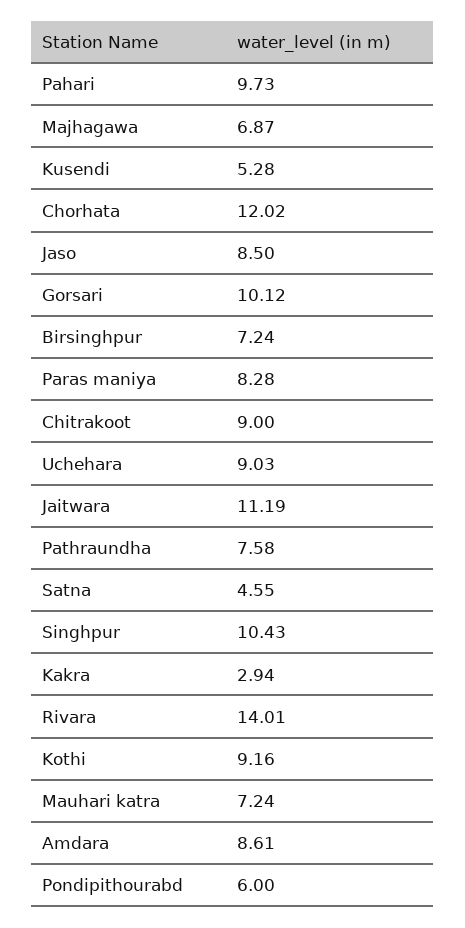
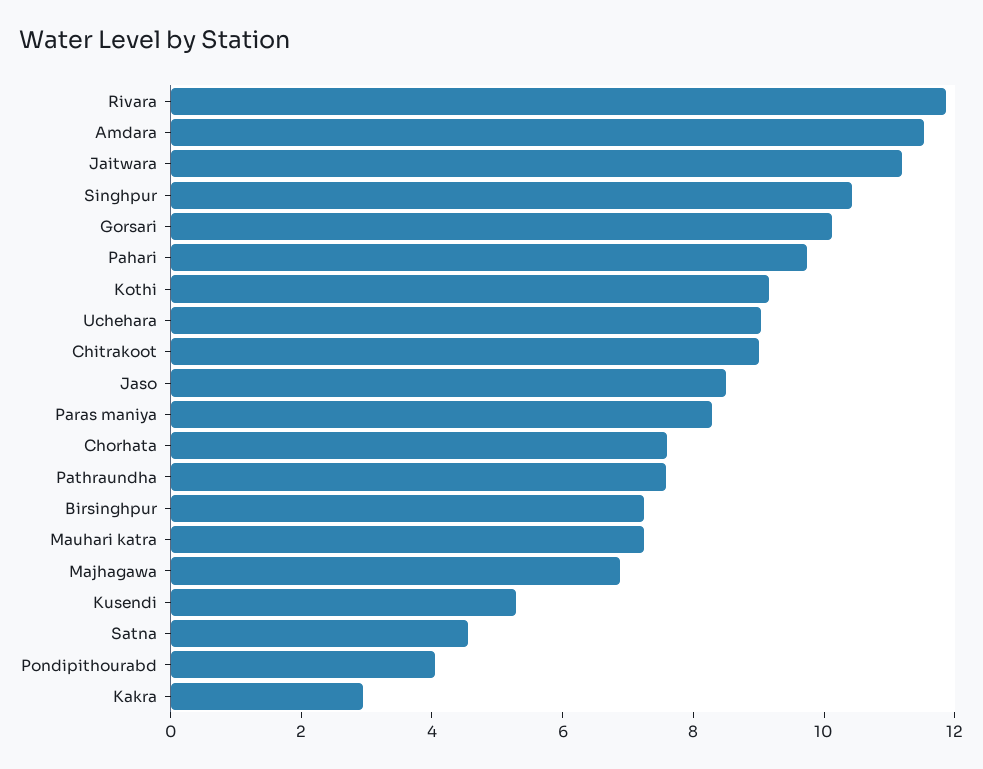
Chorhata: 12.02 -> 7.5
Rivara: 14.01 -> 12
Amdara: 8.61 -> 11.5
Pondipithourabd: 6 -> 4

